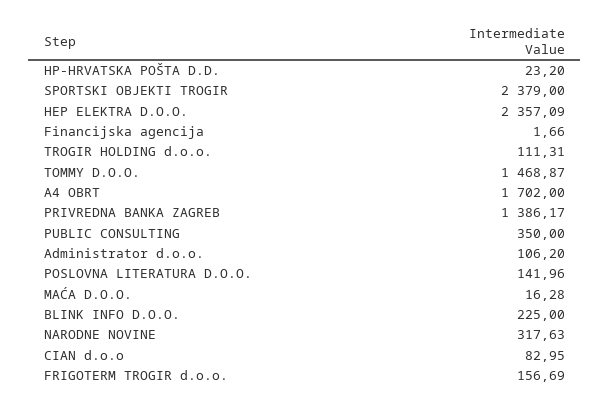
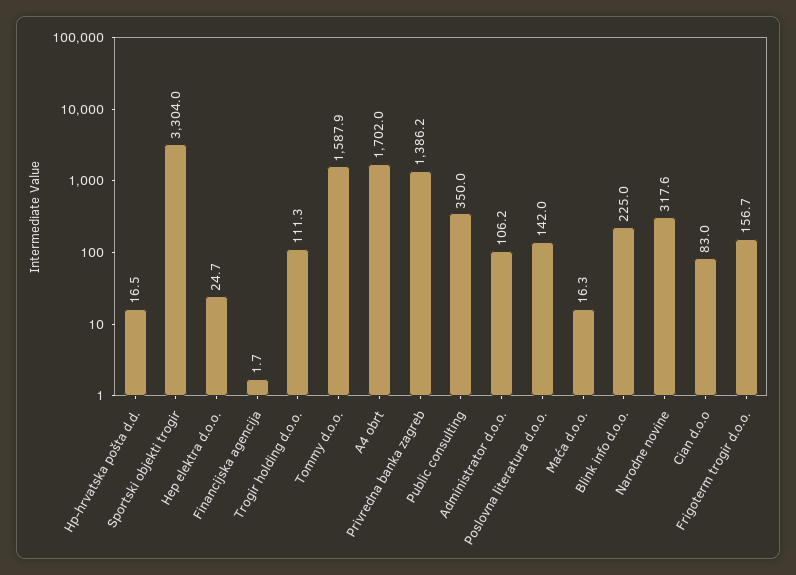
HP-HRVATSKA POŠTA D.D.: 23.2 -> 16.5
SPORTSKI OBJEKTI TROGIR: 2379 -> 3304
HEP ELEKTRA D.O.O.: 2357.09 -> 24.7
TOMMY D.O.O.: 1468.87 -> 1587.9

